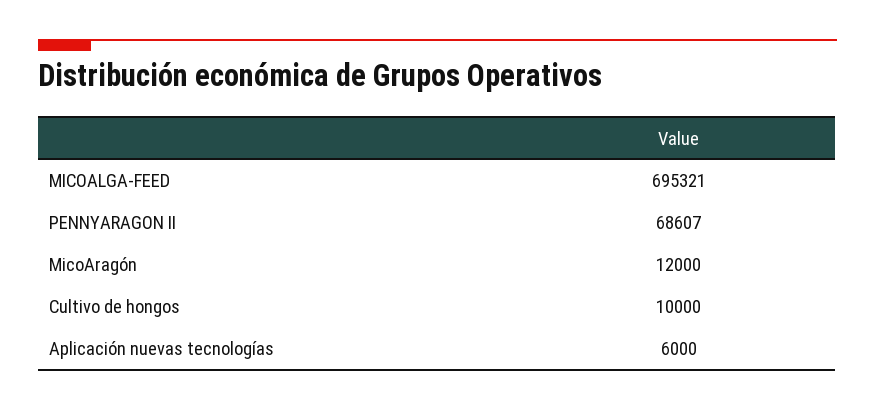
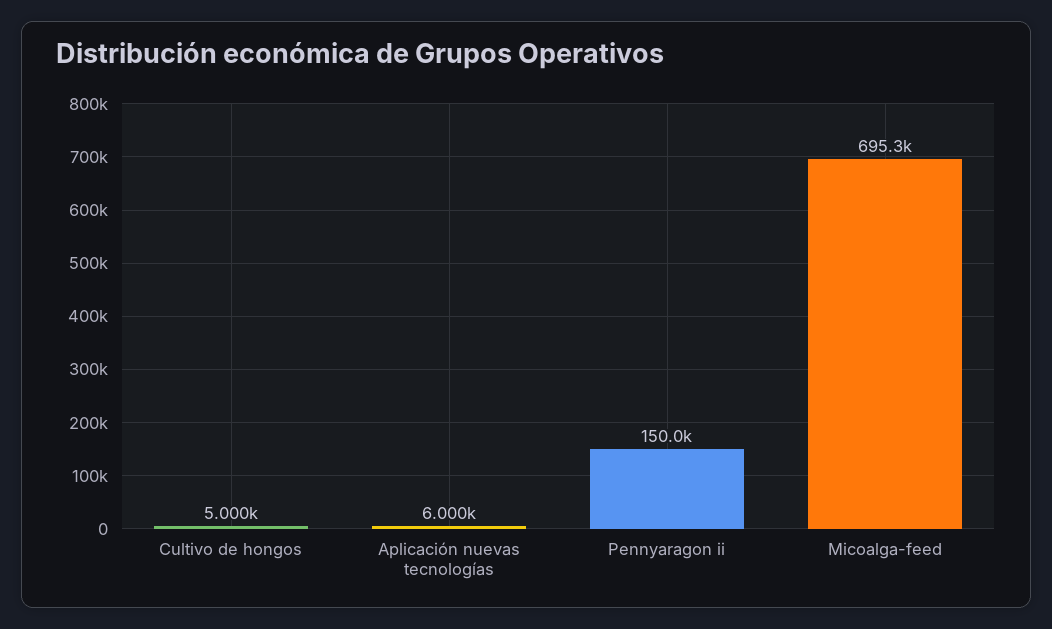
PENNYARAGON II: 68607 -> 150000
MicoAragón: 12000 -> none
Cultivo de hongos: 10000 -> 5000

